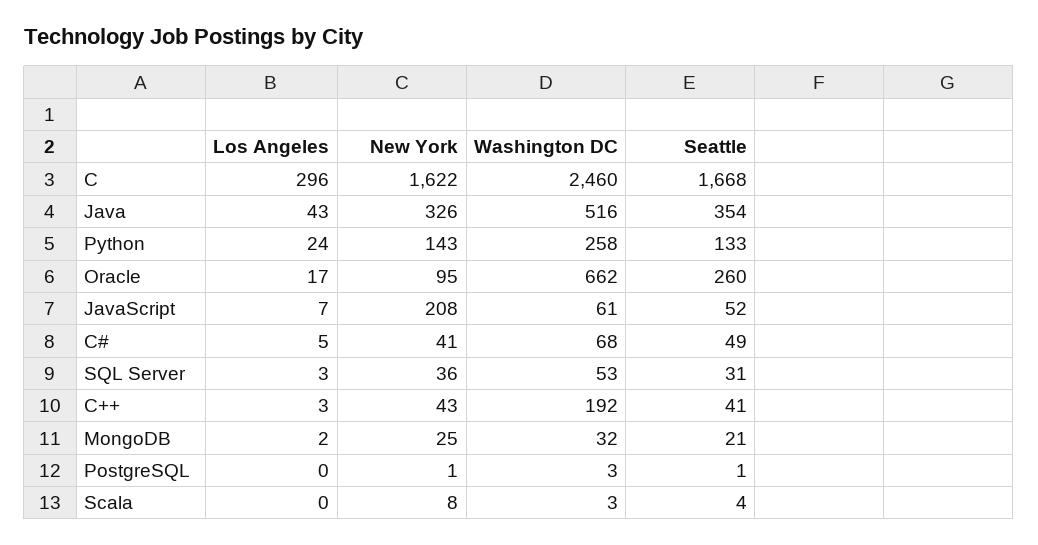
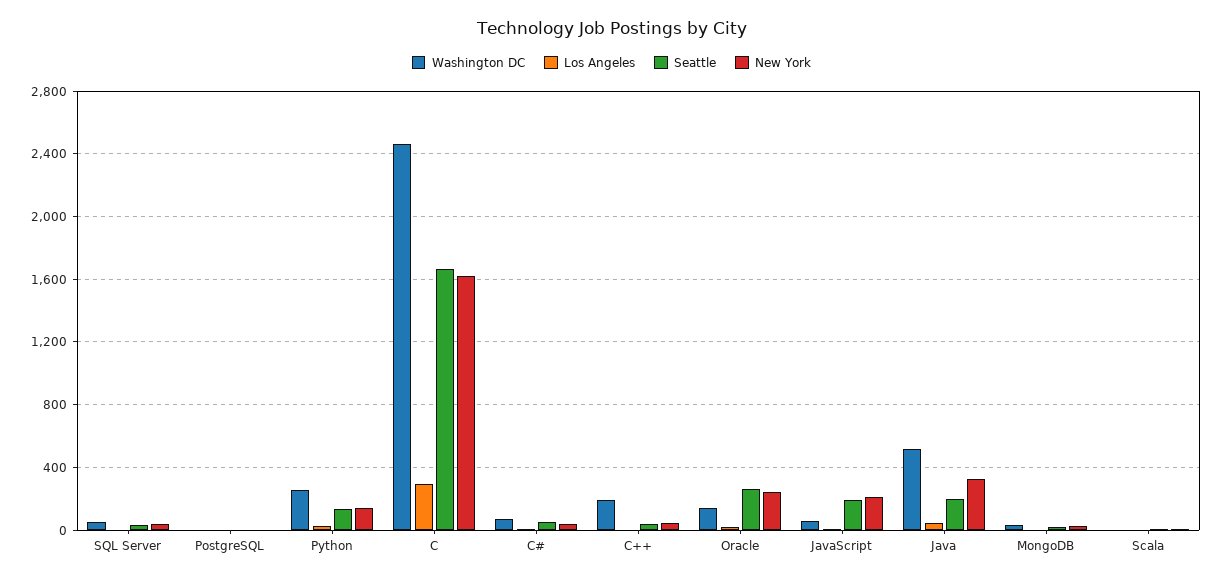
Seattle, Java: 354 -> 200
New York, Oracle: 95 -> 250
Washington DC, Oracle: 662 -> 150
Seattle, JavaScript: 52 -> 200

